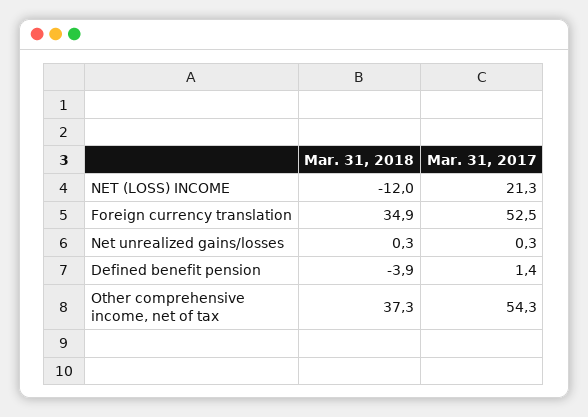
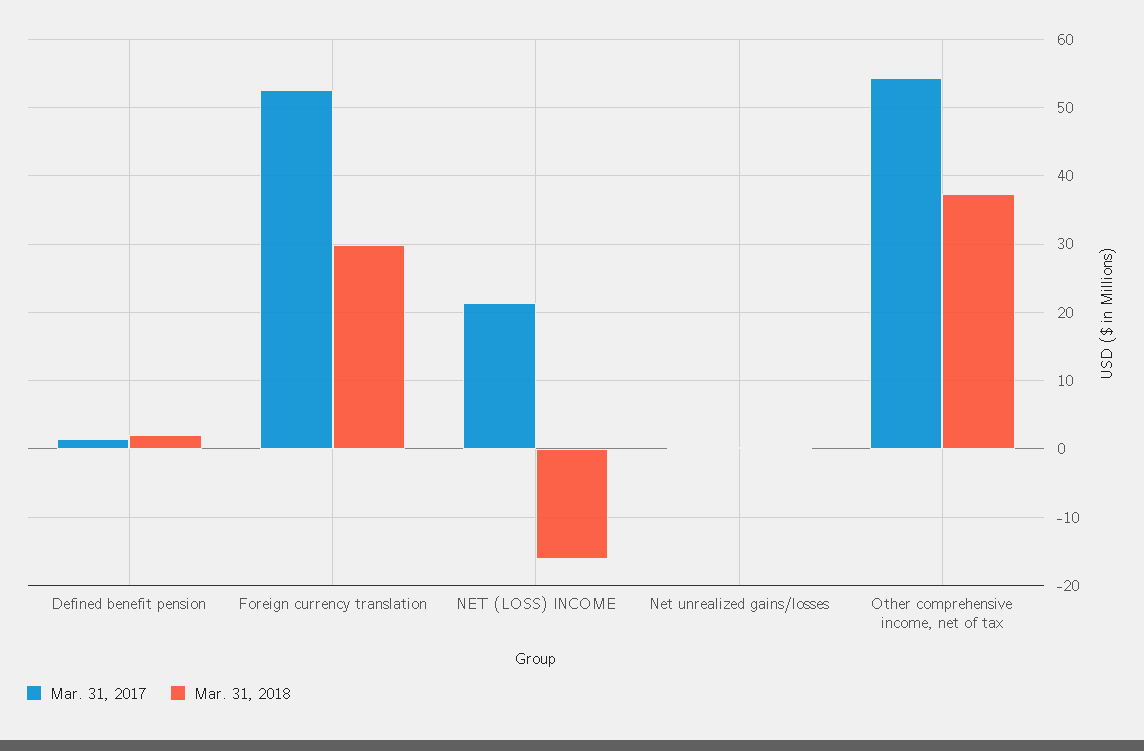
Mar. 31, 2018, NET (LOSS) INCOME: -12 -> -16
Mar. 31, 2018, Foreign currency translation: 34.9 -> 30
Mar. 31, 2018, Defined benefit pension: -3.9 -> 2

